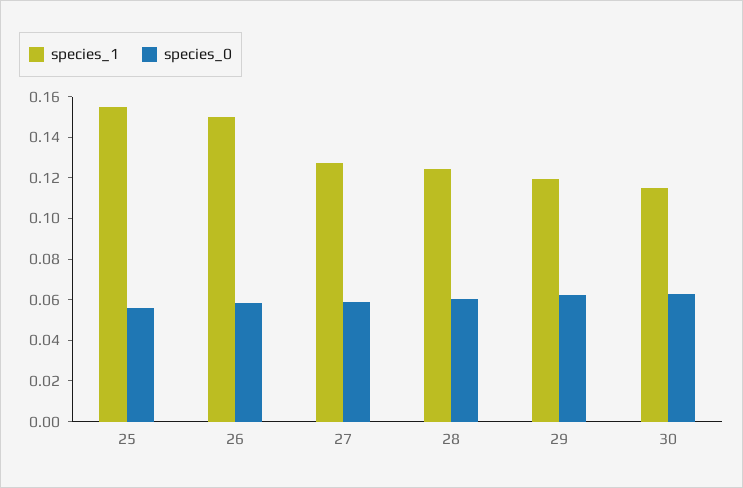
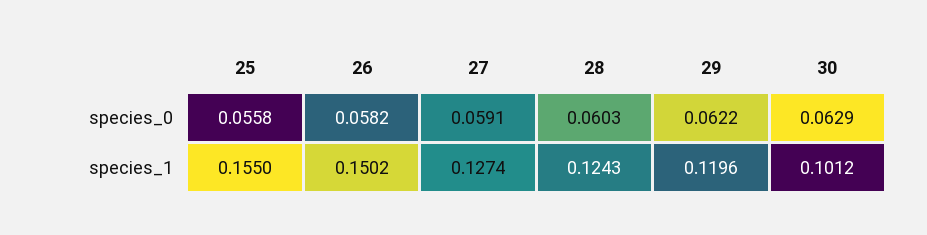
species_1, 30: 0.115 -> 0.1012

